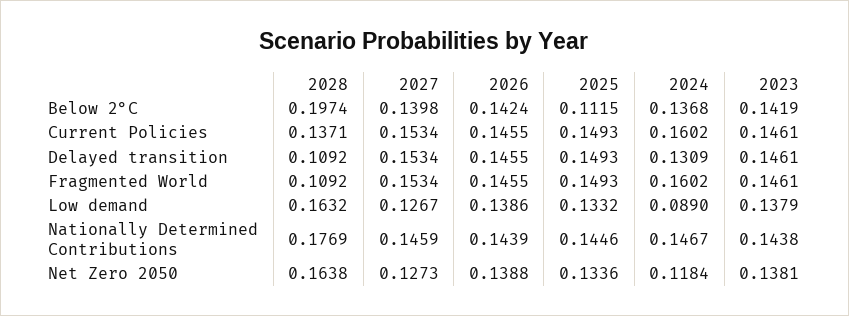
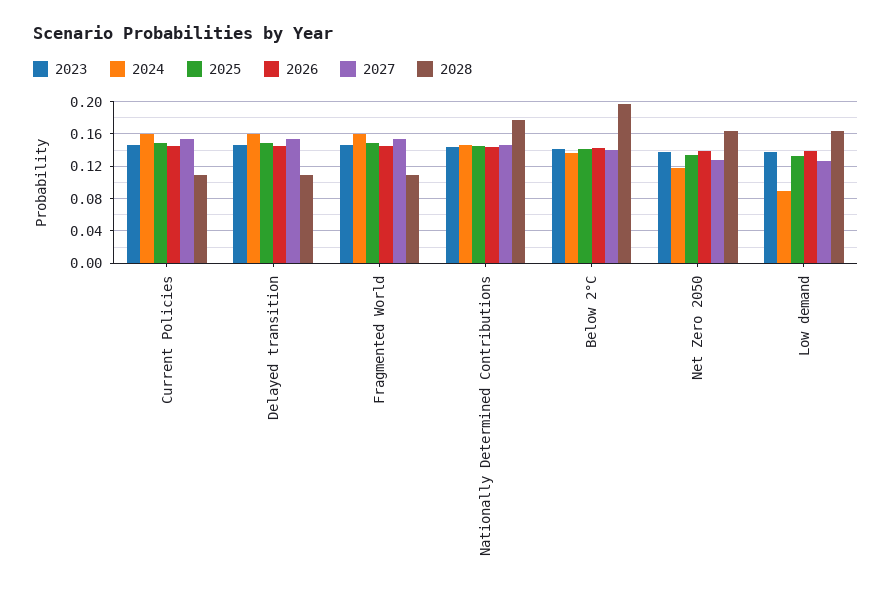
2025, Below 2°C: 0.1115 -> 0.14
2028, Current Policies: 0.1371 -> 0.11
2024, Delayed transition: 0.1309 -> 0.16

